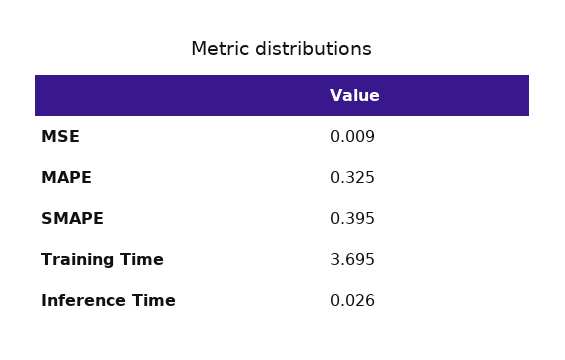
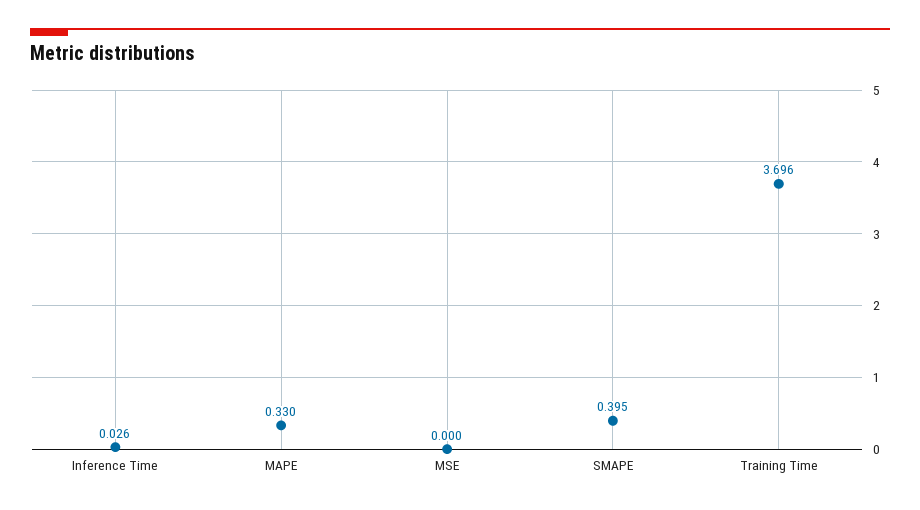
MSE: 0.009 -> 0
MAPE: 0.325 -> 0.33
Training Time: 3.695 -> 3.696

